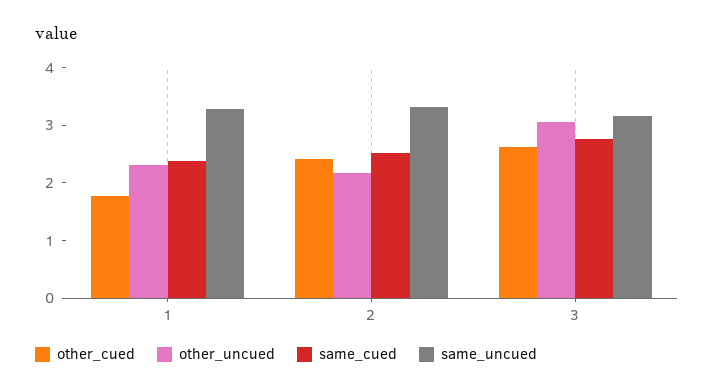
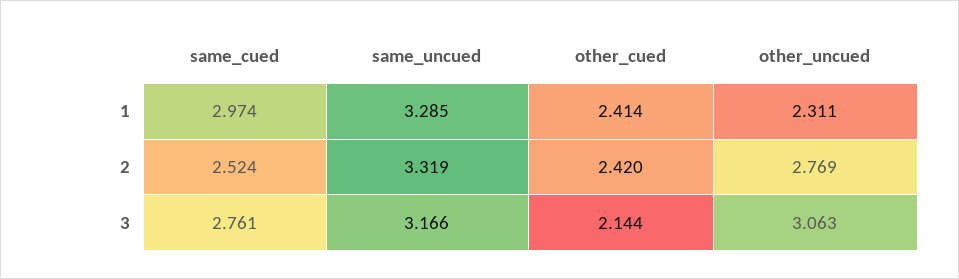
other_cued, 1: 1.8 -> 2.414
same_cued, 1: 2.4 -> 2.974
other_uncued, 2: 2.2 -> 2.769
other_cued, 3: 2.6 -> 2.144

